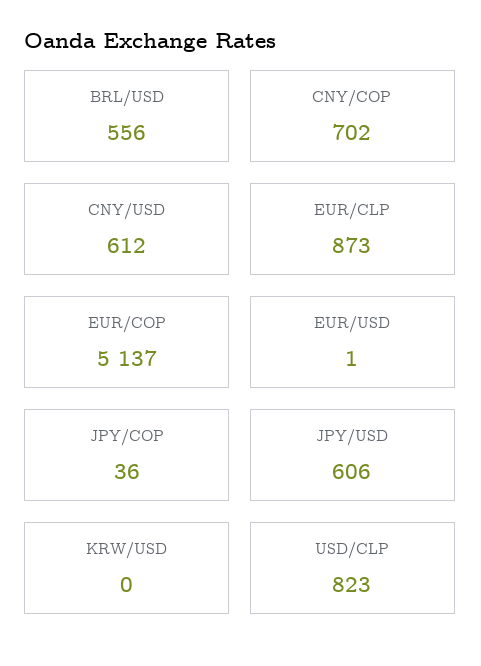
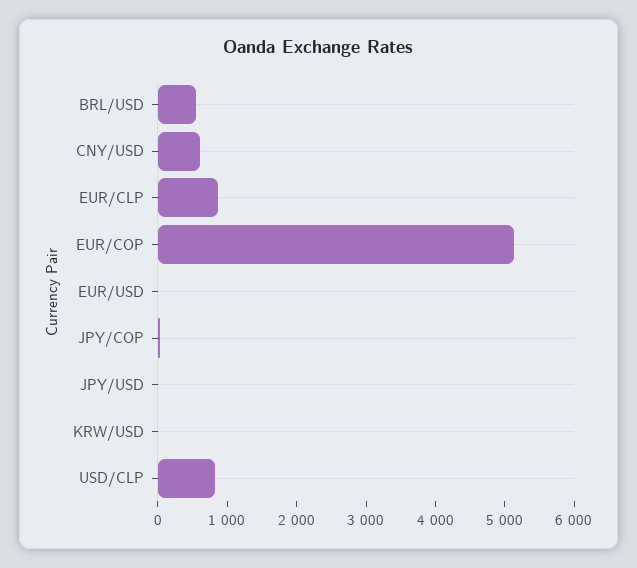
CNY/COP: 702 -> none
JPY/USD: 606 -> 0

